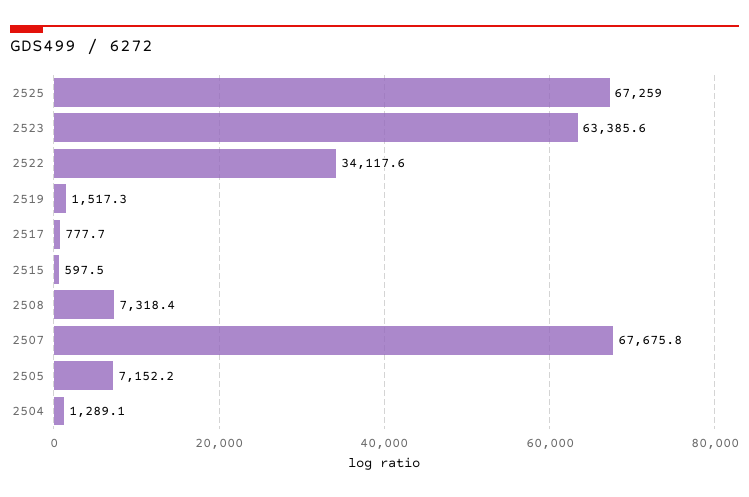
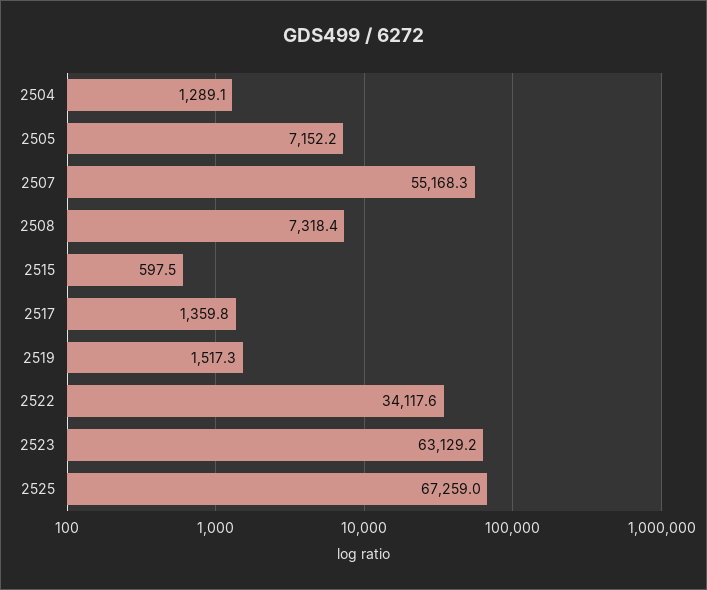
2523: 63385.6 -> 63129.2
2517: 777.7 -> 1359.8
2507: 67675.8 -> 55168.3

